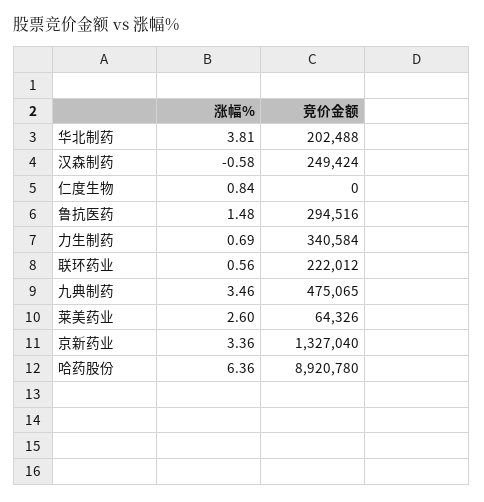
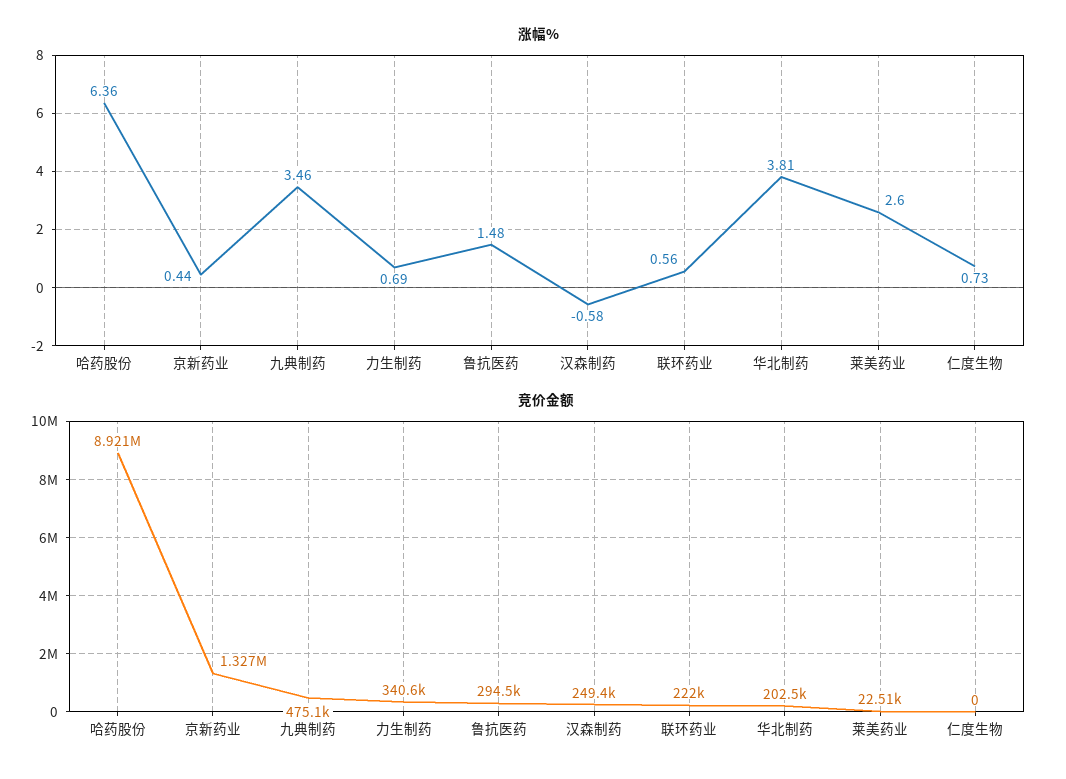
涨幅%, 仁度生物: 0.84 -> 0.73
竞价金额, 莱美药业: 64326 -> 22510
涨幅%, 京新药业: 3.36 -> 0.44

